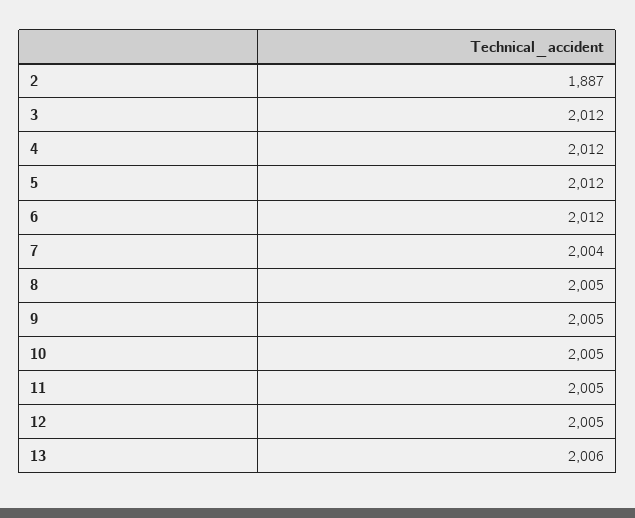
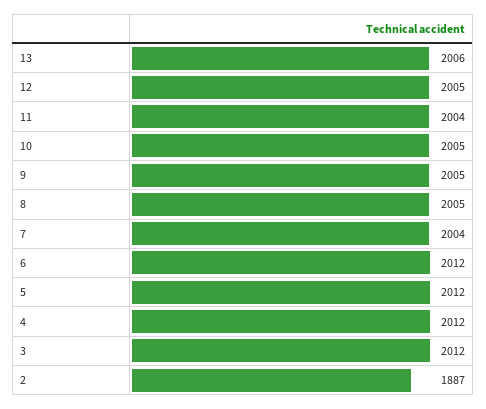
11: 2005 -> 2004

